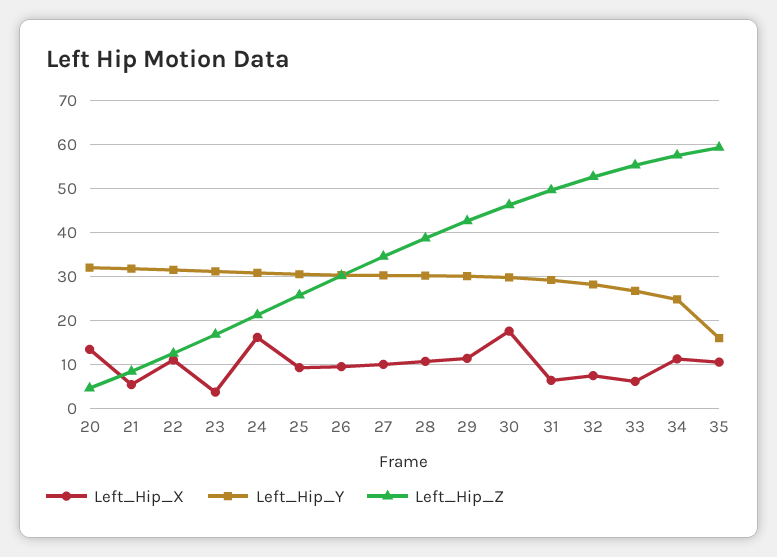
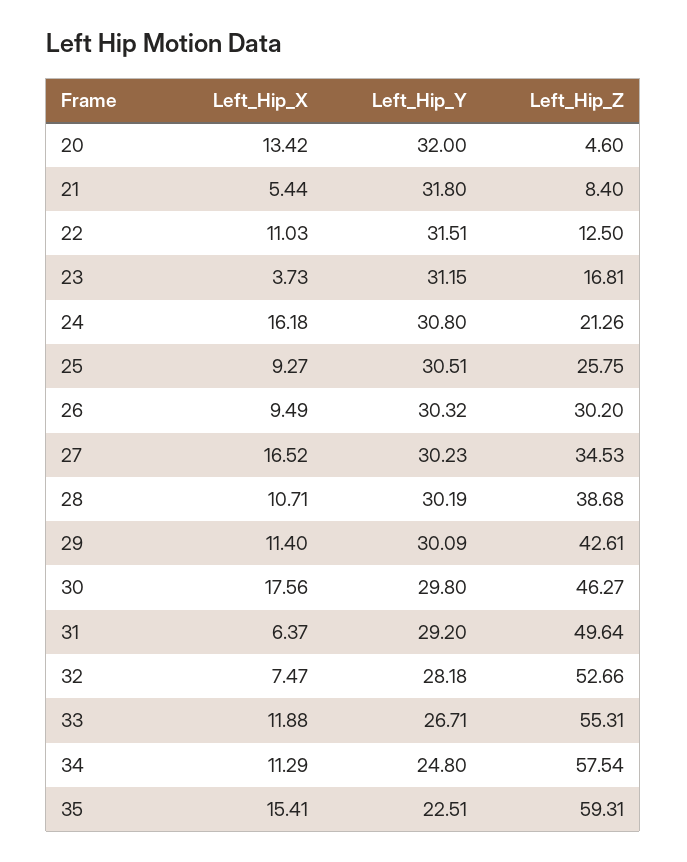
Left_Hip_X, 27: 10 -> 16.52
Left_Hip_X, 33: 6 -> 11.88
Left_Hip_X, 35: 10 -> 15.41
Left_Hip_Y, 35: 16 -> 22.51

